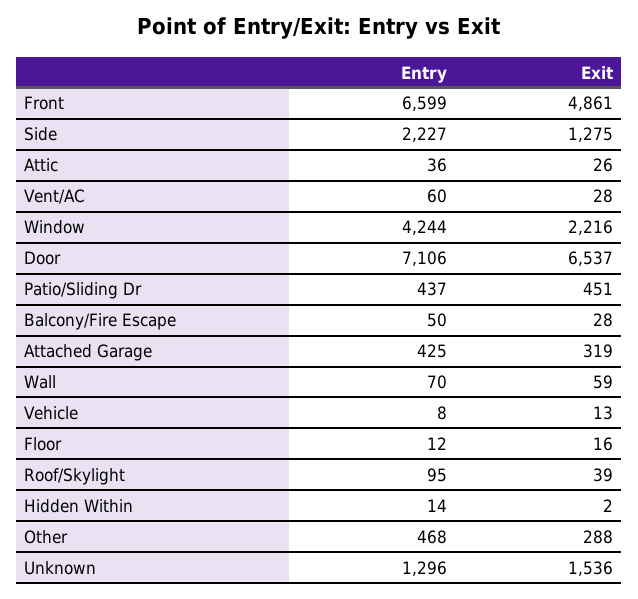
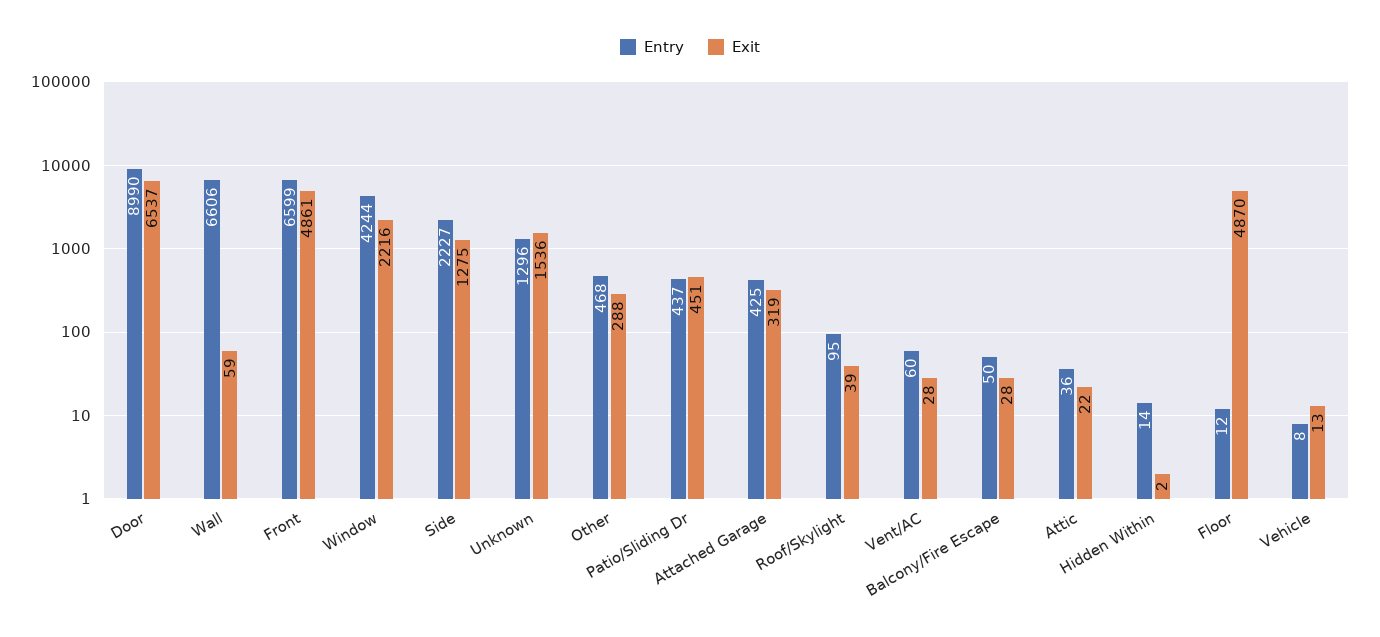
Exit, Attic: 26 -> 22
Entry, Door: 7106 -> 8990
Entry, Wall: 70 -> 6606
Exit, Floor: 16 -> 4870

